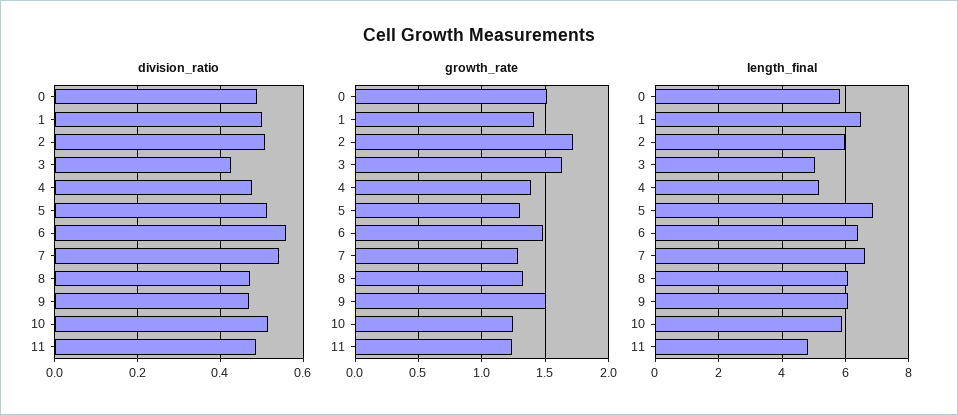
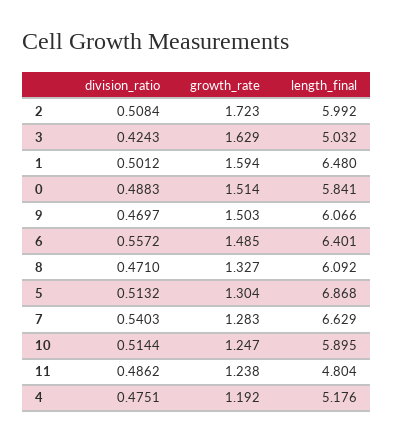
growth_rate, 1: 1.4 -> 1.594
growth_rate, 4: 1.4 -> 1.192

